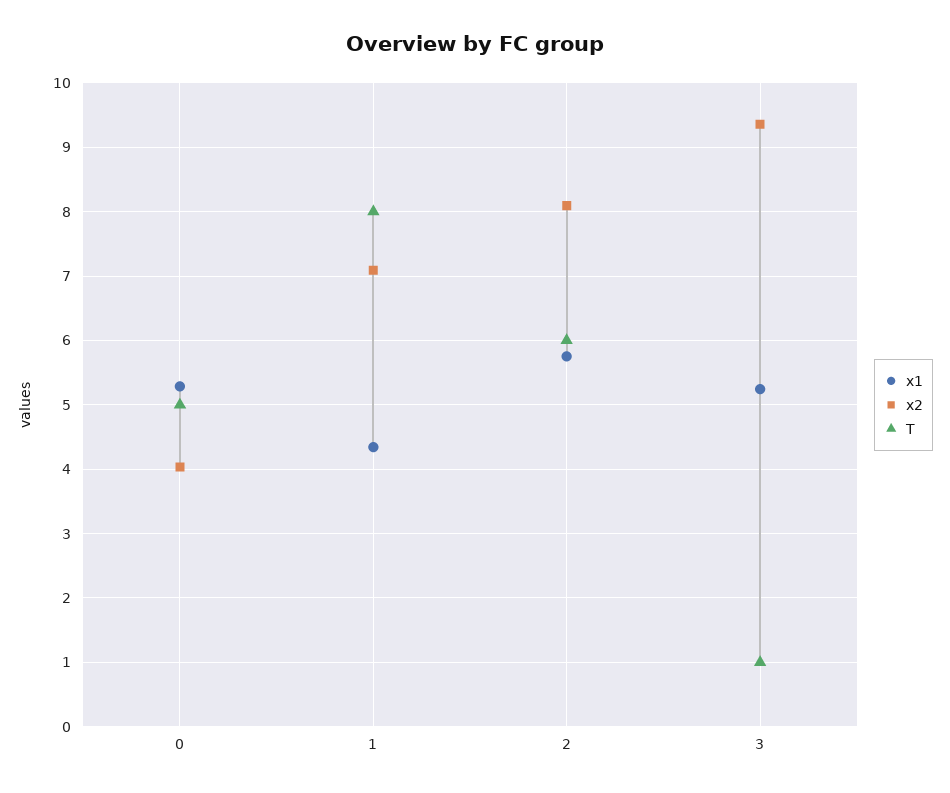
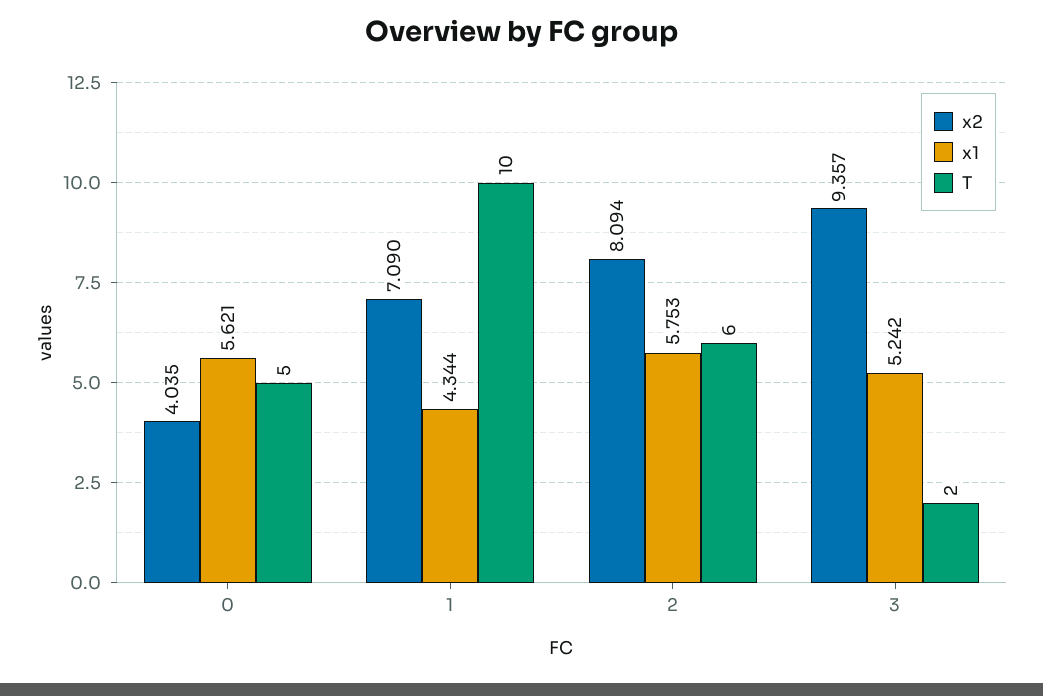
x1, 0: 5.3 -> 5.621
T, 1: 8 -> 10
T, 3: 1 -> 2

